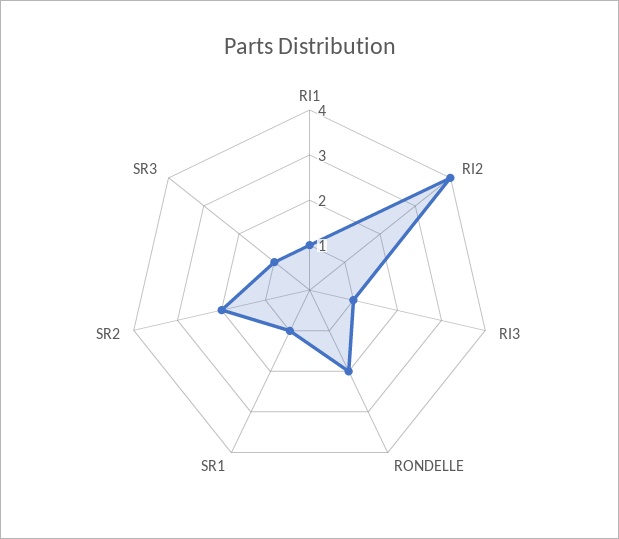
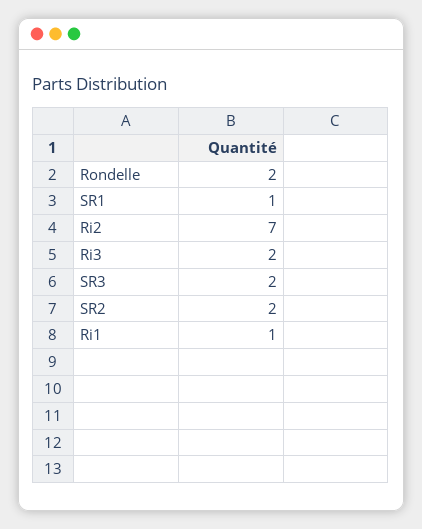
RI2: 4 -> 7
RI3: 1 -> 2
SR3: 1 -> 2

